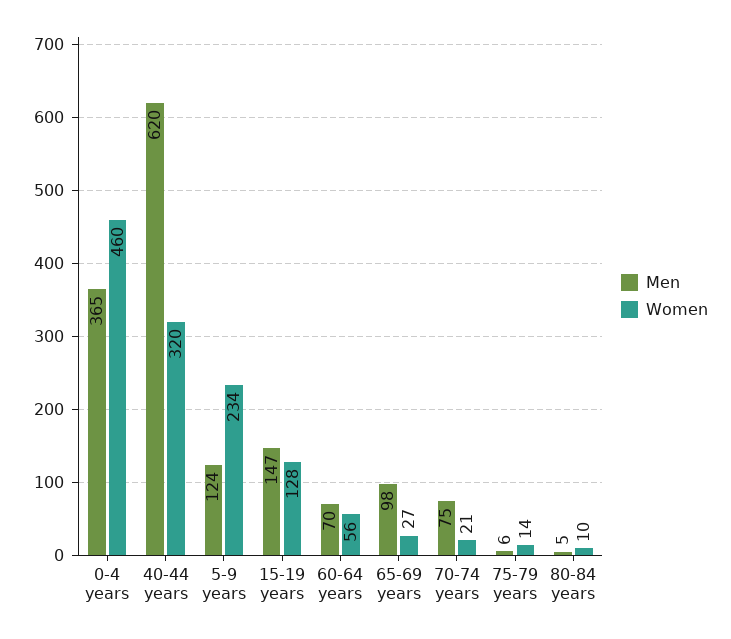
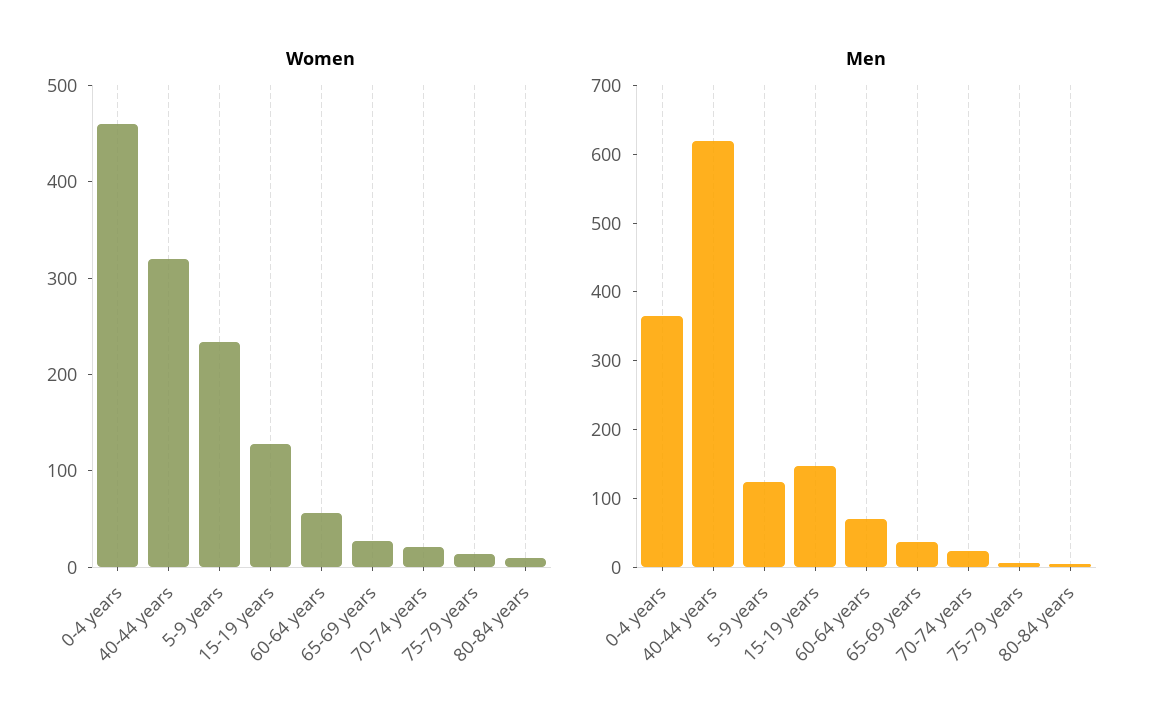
Men, 65-69 years: 98 -> 40
Men, 70-74 years: 75 -> 20

